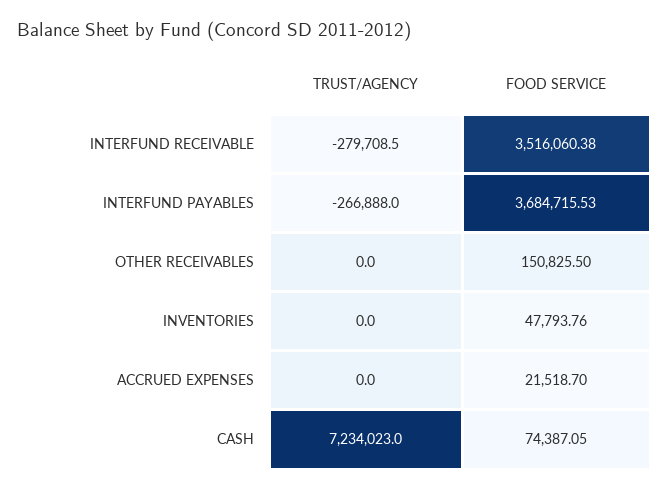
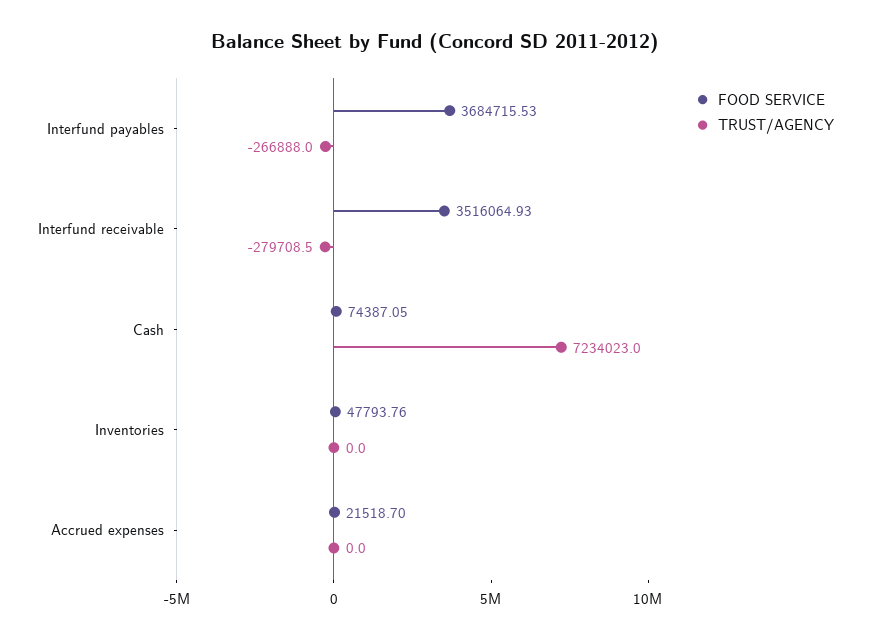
FOOD SERVICE, INTERFUND RECEIVABLE: 3516060.38 -> 3516064.93
TRUST/AGENCY, OTHER RECEIVABLES: 0 -> none
FOOD SERVICE, OTHER RECEIVABLES: 150825.5 -> none

